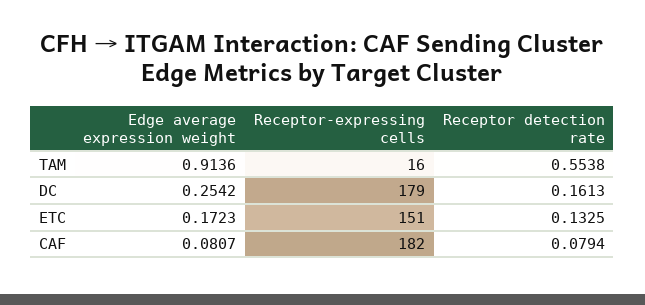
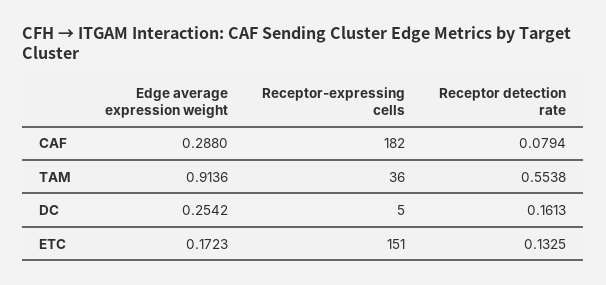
Receptor-expressing cells, TAM: 16 -> 36
Receptor-expressing cells, DC: 179 -> 5
Edge average expression weight, CAF: 0.0807 -> 0.288

